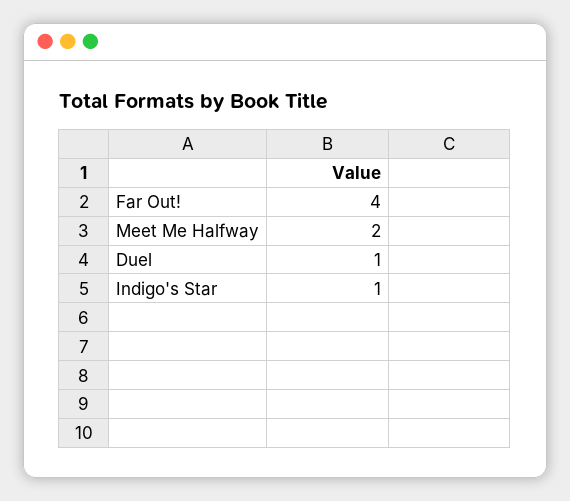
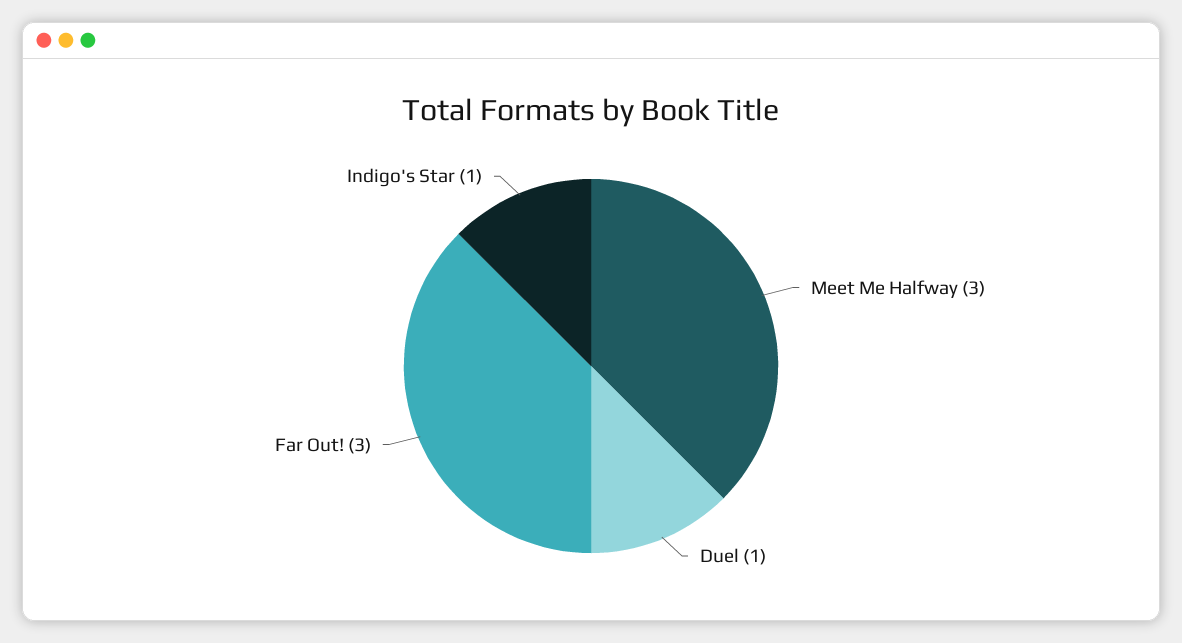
Far Out!: 4 -> 3
Meet Me Halfway: 2 -> 3

